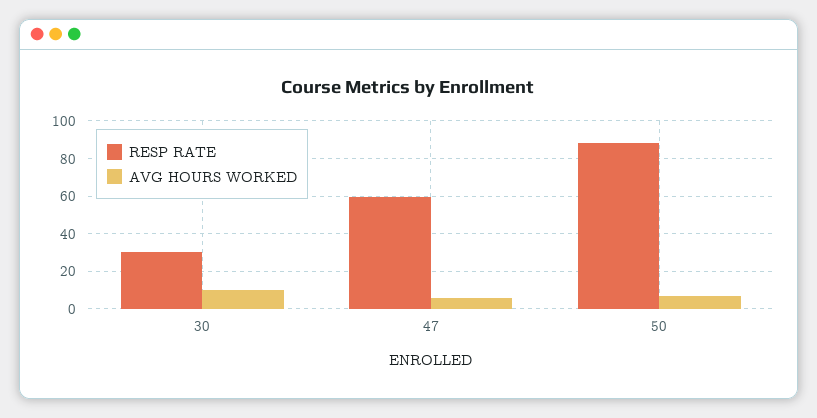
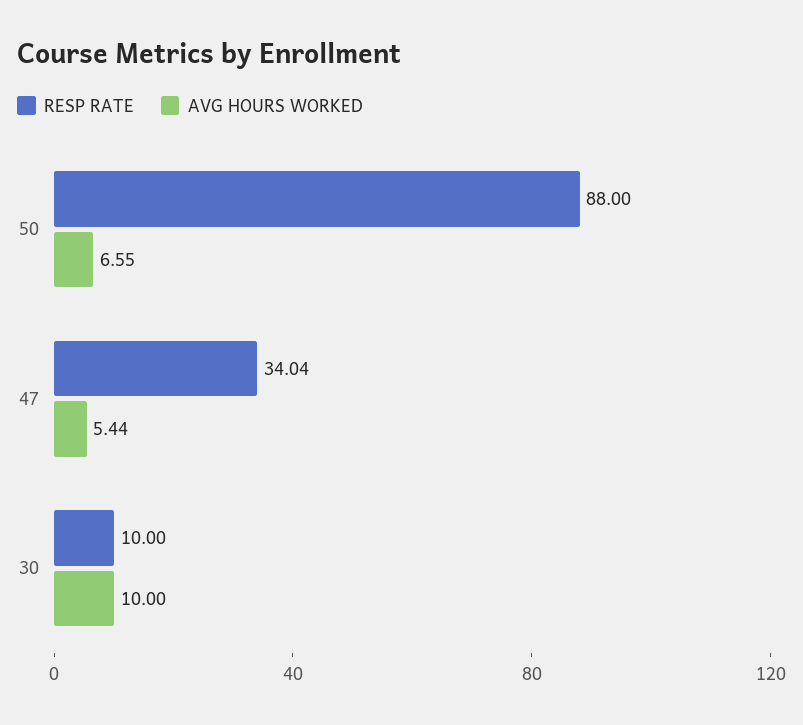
RESP RATE, 30: 30 -> 10
RESP RATE, 47: 60 -> 34.04

